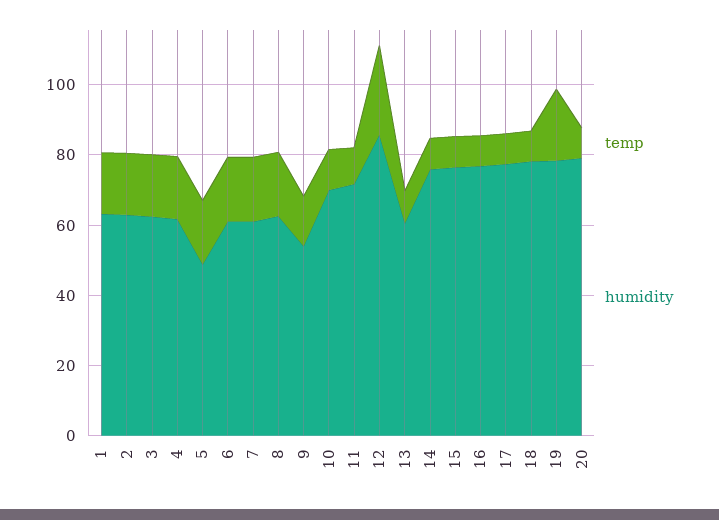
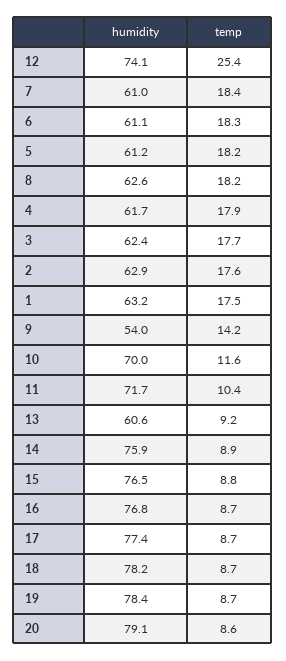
humidity, 5: 50 -> 61.2
humidity, 12: 85 -> 74.1
temp, 19: 20 -> 8.7

